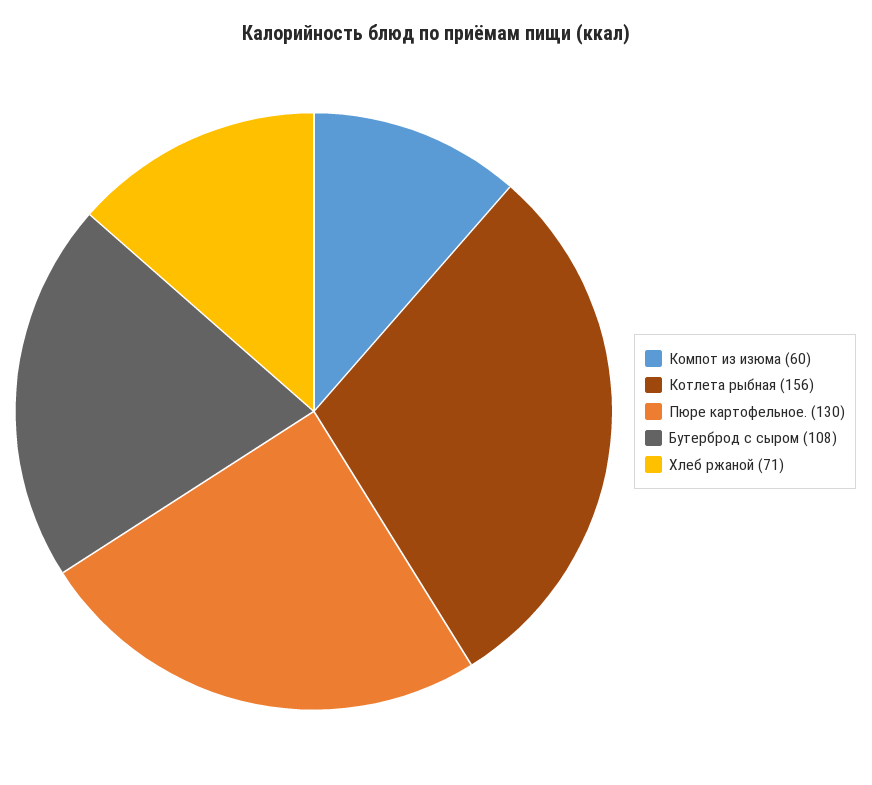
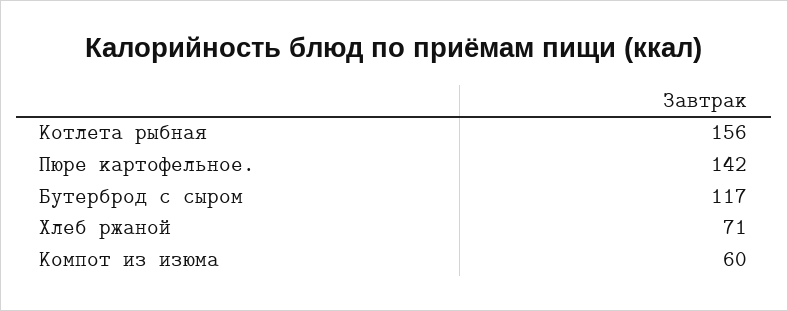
Пюре картофельное.: 130 -> 142
Бутерброд с сыром: 108 -> 117

